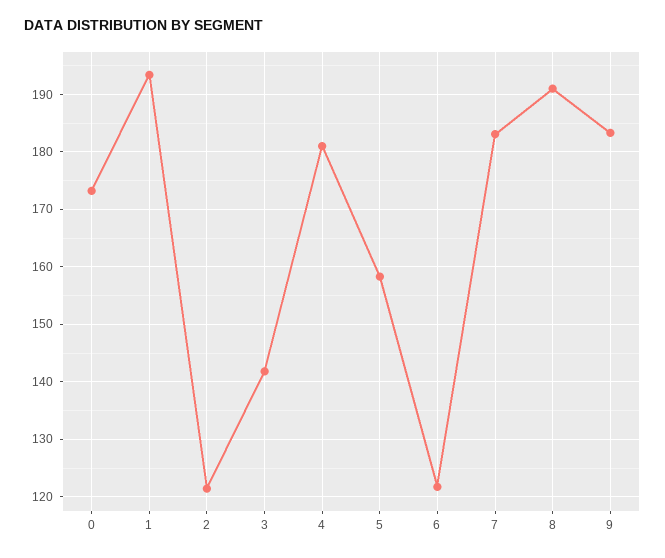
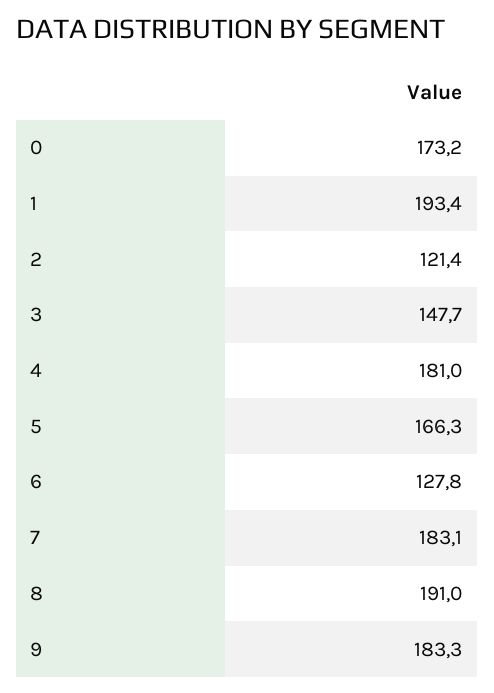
3: 142 -> 147.7
5: 158 -> 166.3
6: 122 -> 127.8

